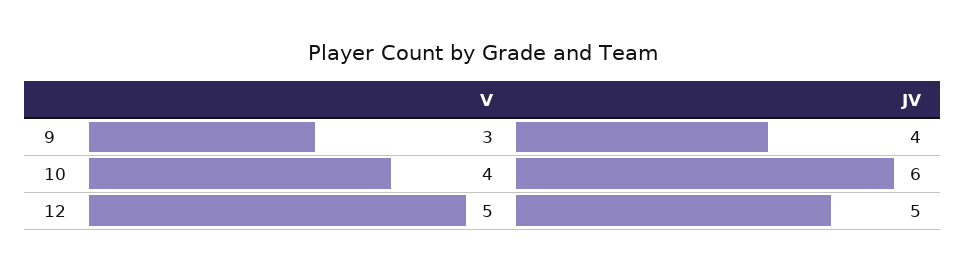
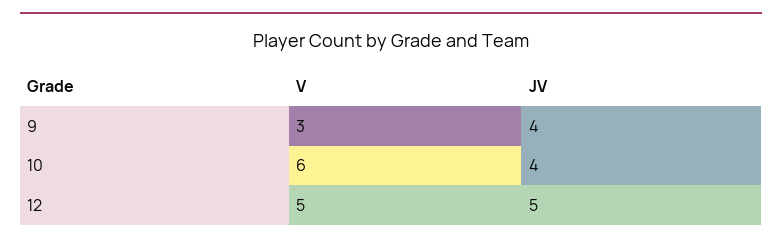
V, 10: 4 -> 6
JV, 10: 6 -> 4

